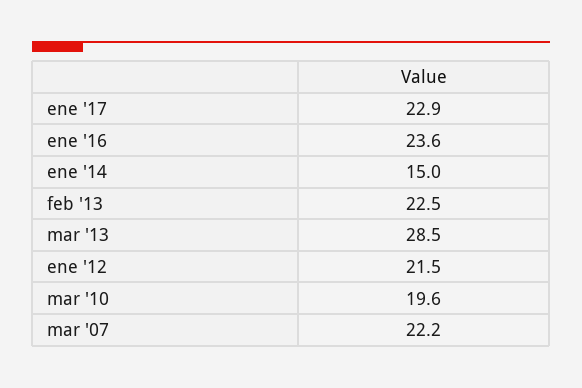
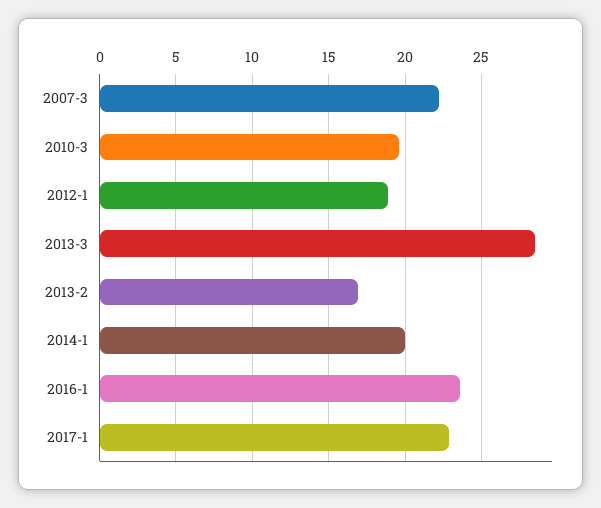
ene '14: 15 -> 20
feb '13: 22.5 -> 17
ene '12: 21.5 -> 19

